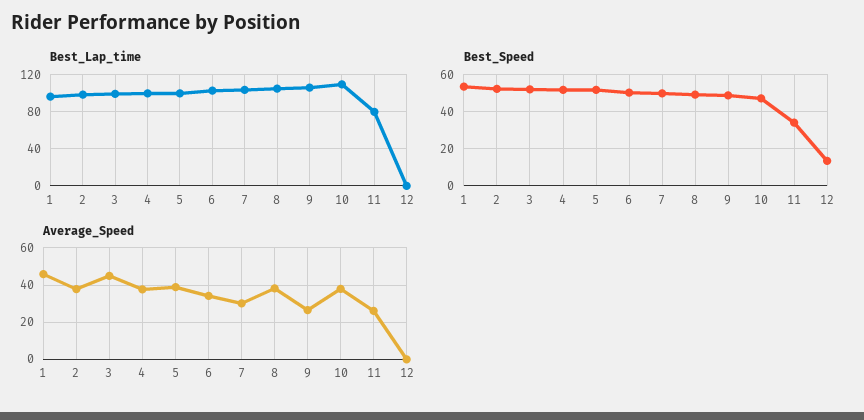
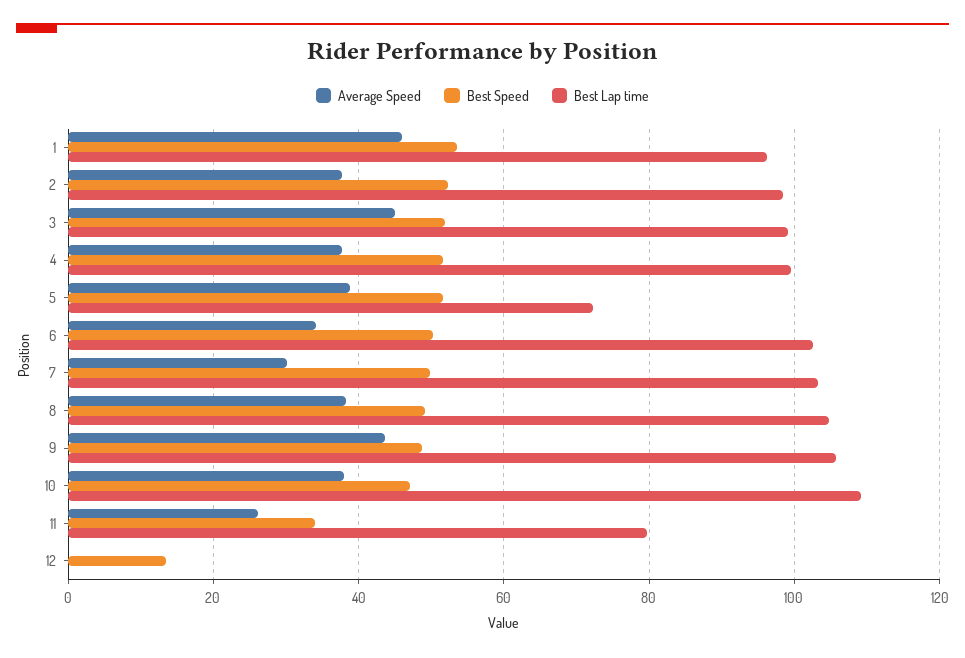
Best_Lap_time, 5: 100 -> 72
Average_Speed, 9: 25 -> 44

